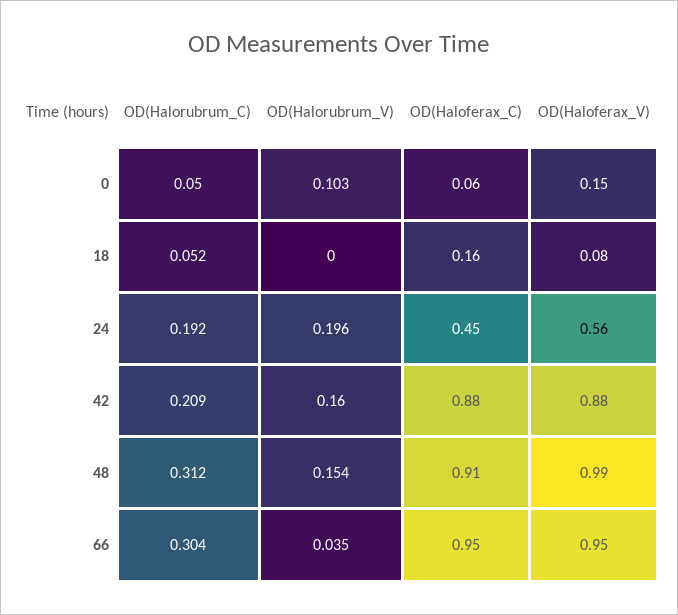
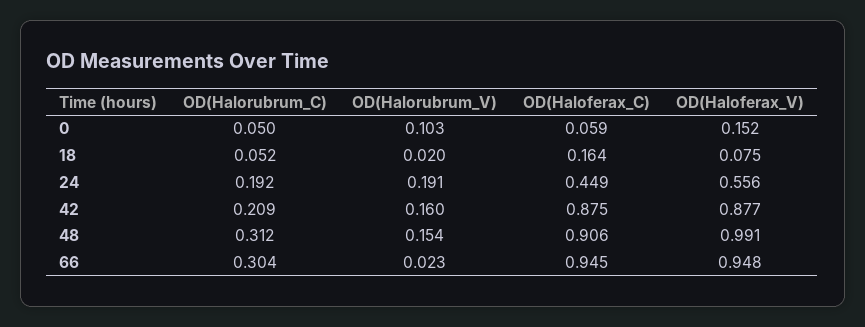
OD(Halorubrum_V), 18: 0 -> 0.02
OD(Halorubrum_V), 24: 0.196 -> 0.191
OD(Halorubrum_V), 66: 0.035 -> 0.023

